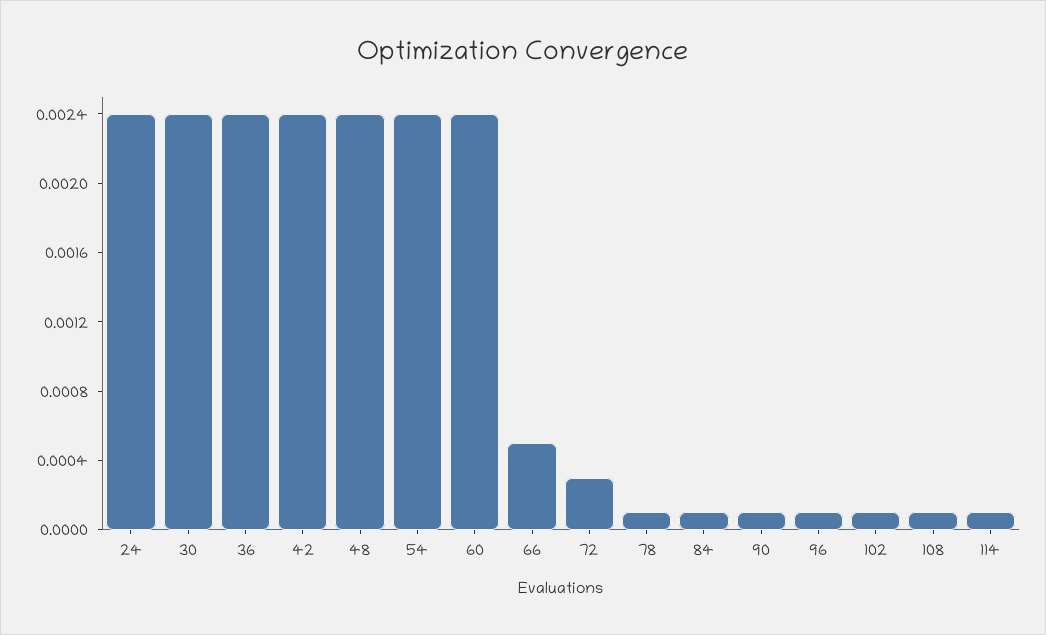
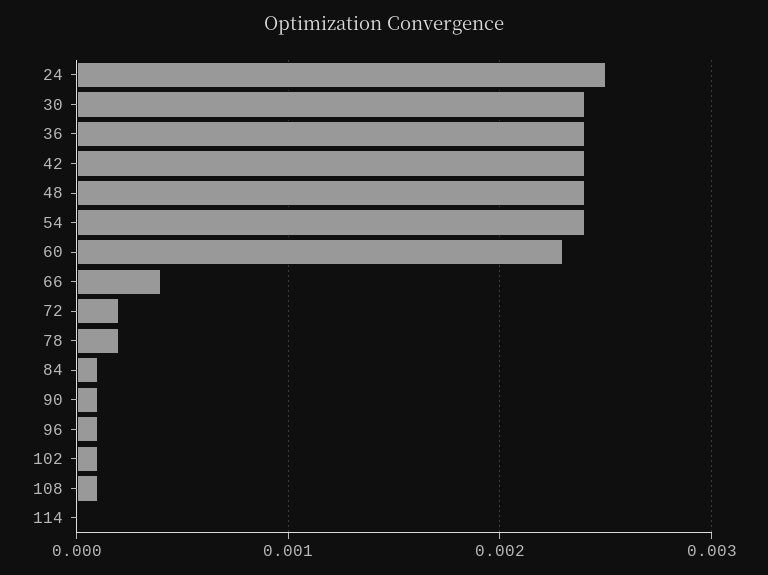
24: 0.0024 -> 0.0025
60: 0.0024 -> 0.0023
66: 0.0005 -> 0.0004
72: 0.0003 -> 0.0002
78: 0.0001 -> 0.0002
114: 0.0001 -> 0

